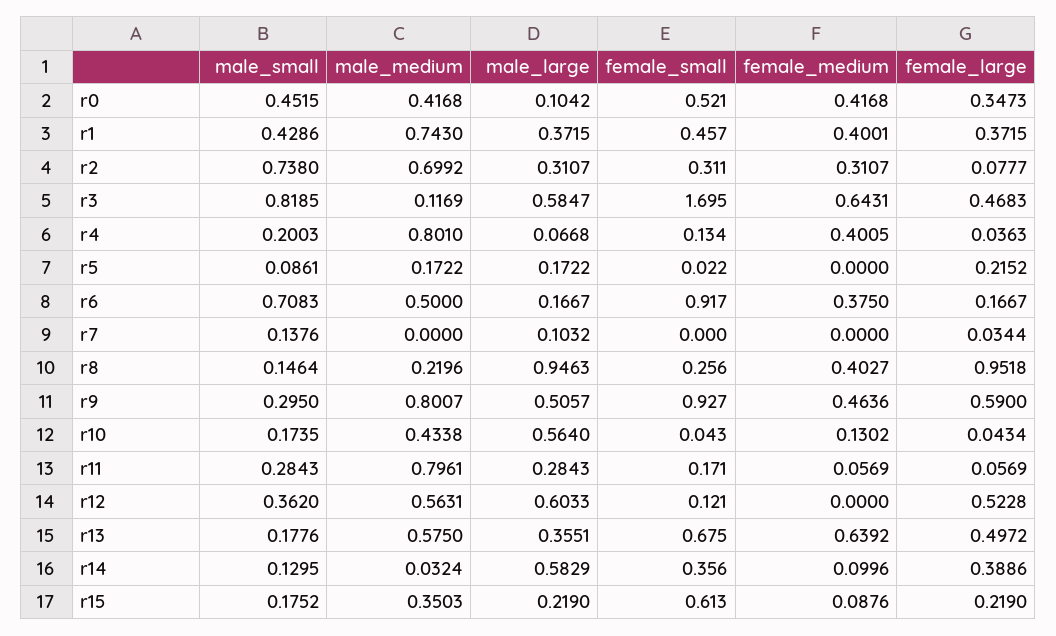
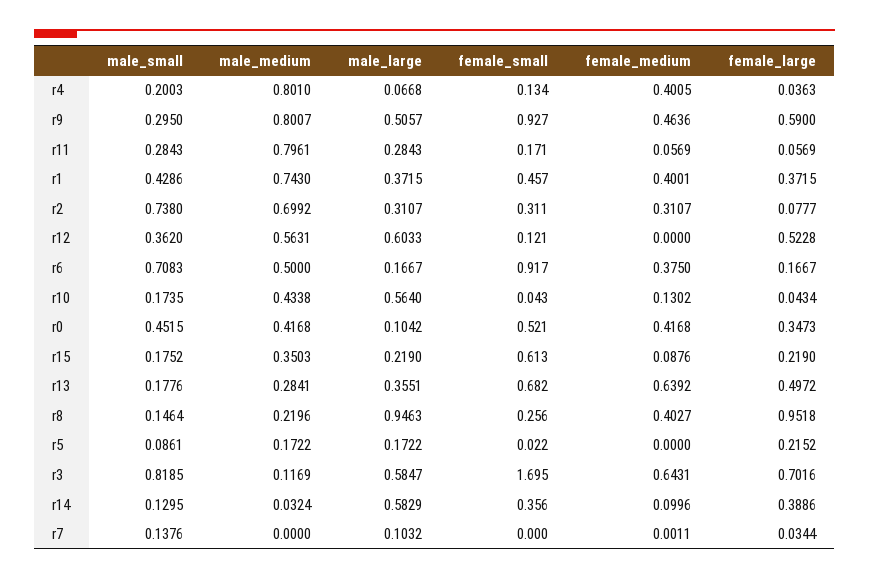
female_large, r3: 0.4683 -> 0.7016
female_medium, r7: 0 -> 0.0011
male_medium, r13: 0.575 -> 0.2841
female_small, r13: 0.675 -> 0.682

